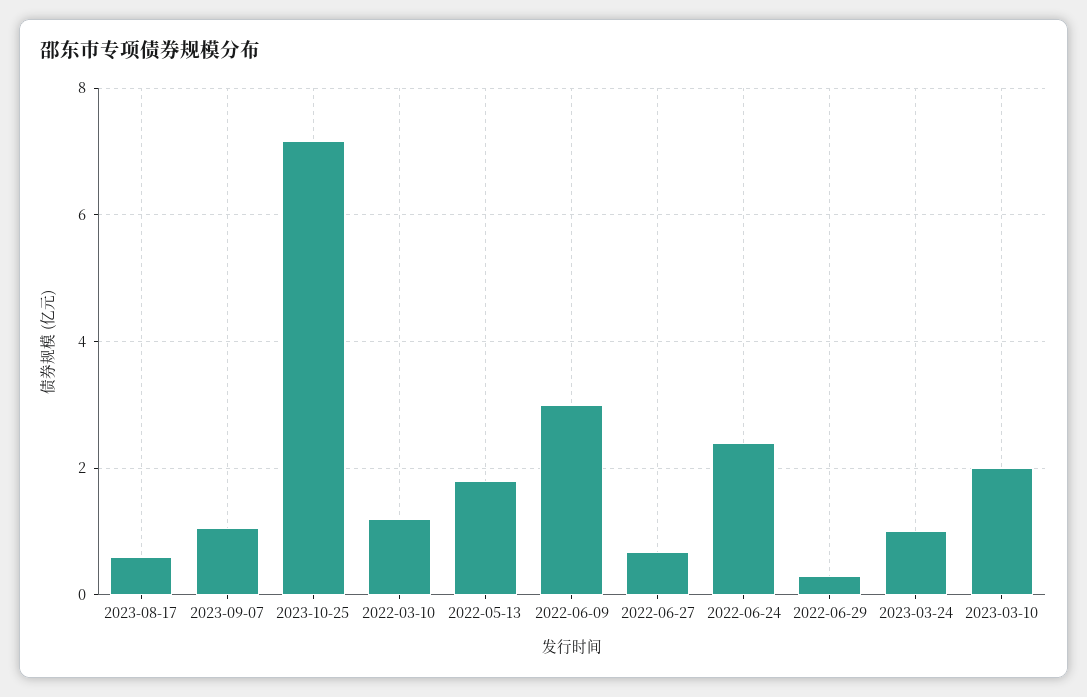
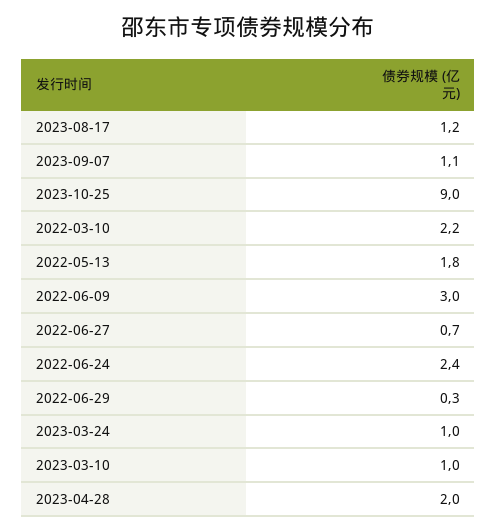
2023-08-17: 0.6 -> 1.2
2023-10-25: 7.2 -> 9
2022-03-10: 1.2 -> 2.2
2023-03-10: 2 -> 1
2023-04-28: none -> 2

